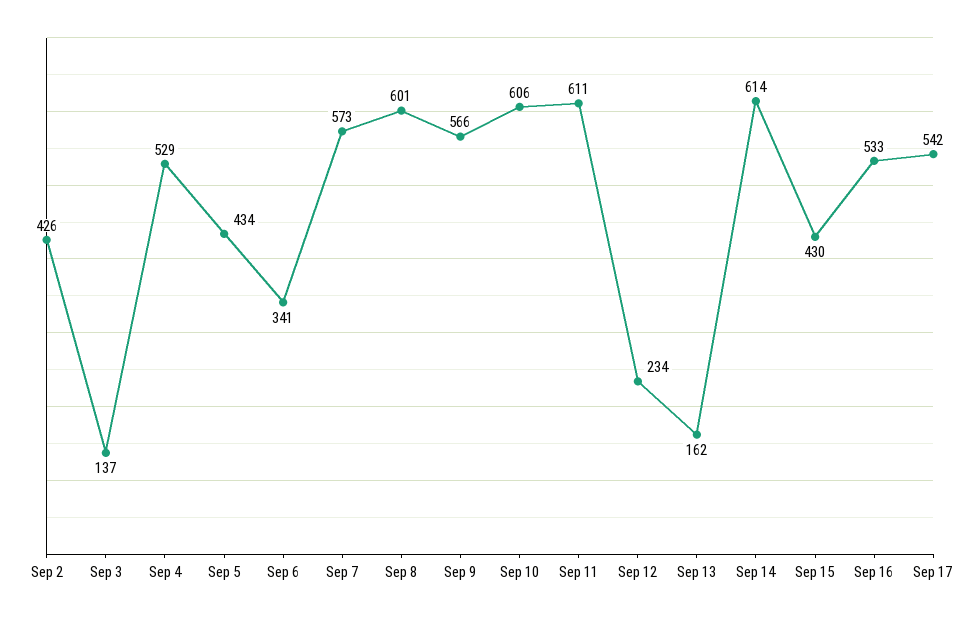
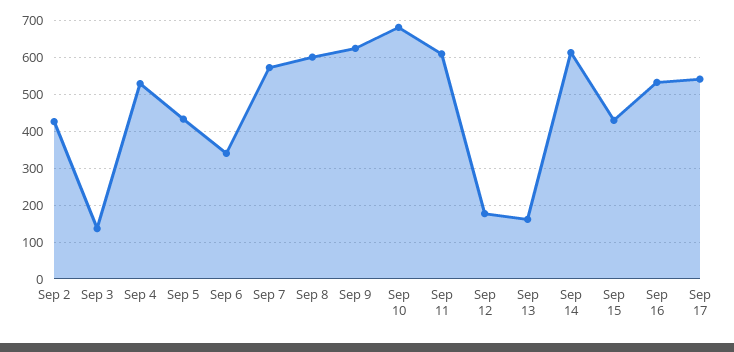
Sep 9: 566 -> 620
Sep 10: 606 -> 680
Sep 12: 234 -> 180

